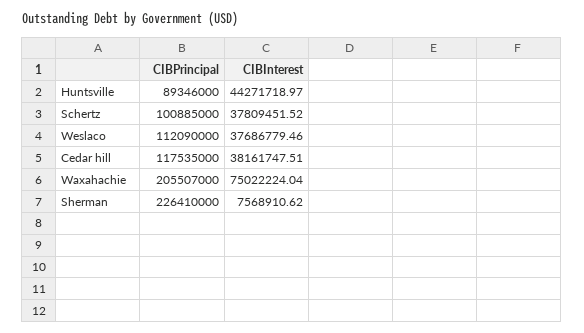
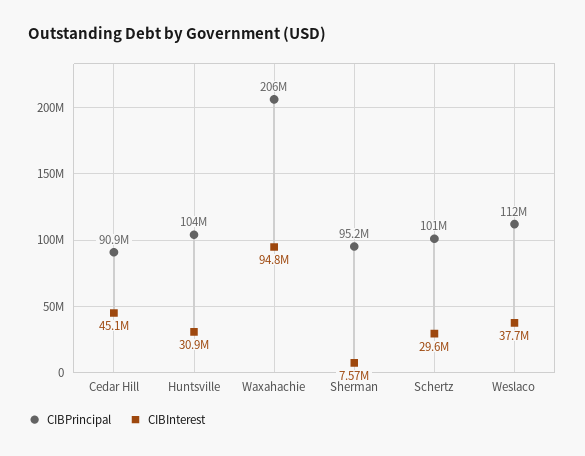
CIBPrincipal, Huntsville: 89346000 -> 104000000
CIBInterest, Huntsville: 44271718.97 -> 30900000
CIBInterest, Schertz: 37809451.52 -> 29600000
CIBPrincipal, Cedar hill: 117535000 -> 90900000
CIBInterest, Cedar hill: 38161747.51 -> 45100000
CIBInterest, Waxahachie: 75022224.04 -> 94800000
CIBPrincipal, Sherman: 226410000 -> 95200000

